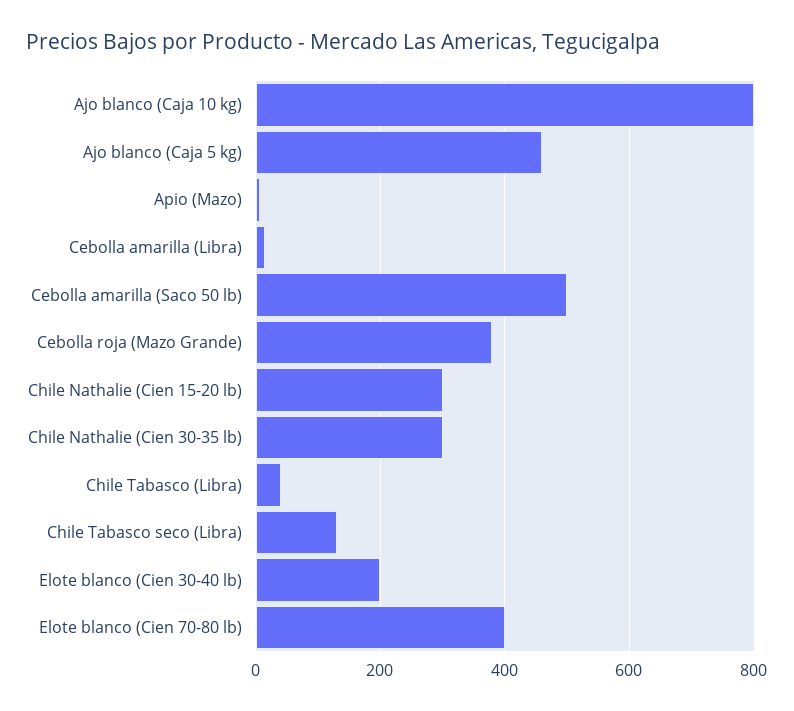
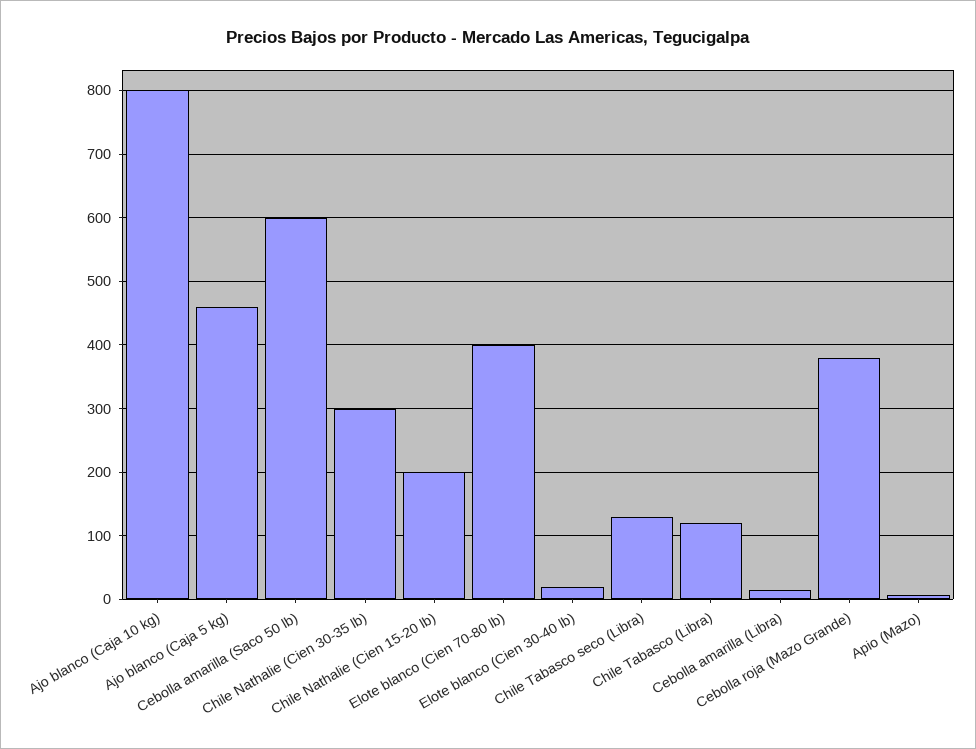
Cebolla amarilla (Saco 50 lb): 500 -> 600
Chile Nathalie (Cien 15-20 lb): 300 -> 200
Chile Tabasco (Libra): 40 -> 120
Elote blanco (Cien 30-40 lb): 200 -> 20

